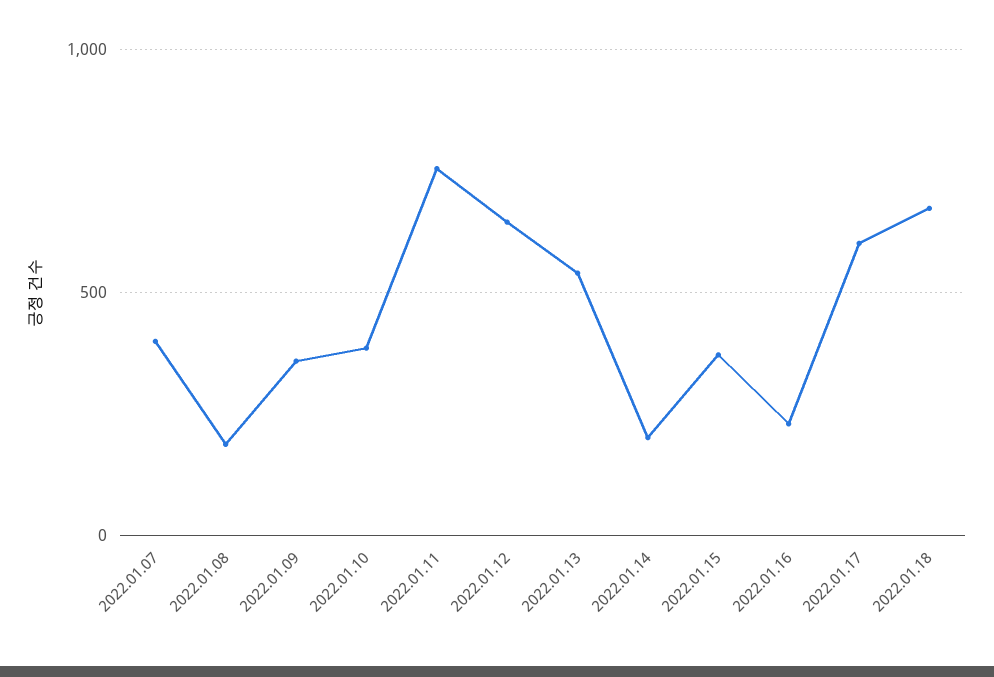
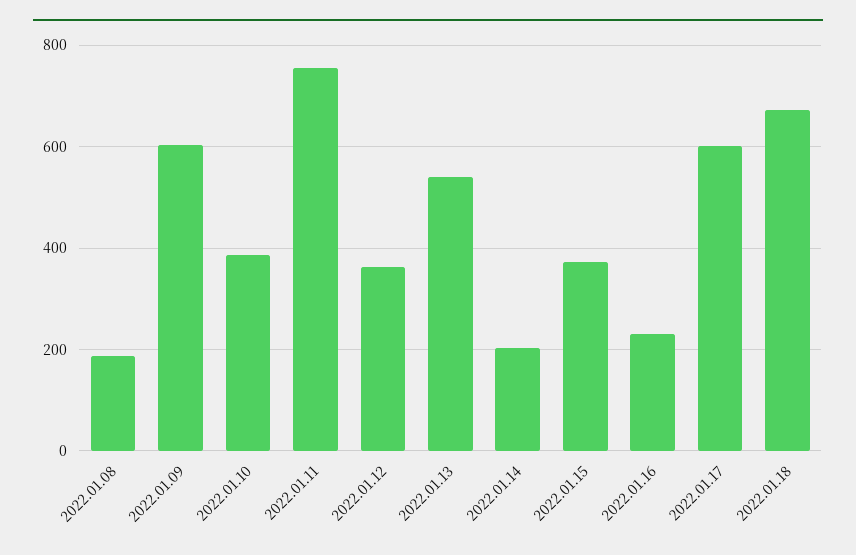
2022.01.07: 400 -> none
2022.01.09: 350 -> 600
2022.01.12: 650 -> 360

